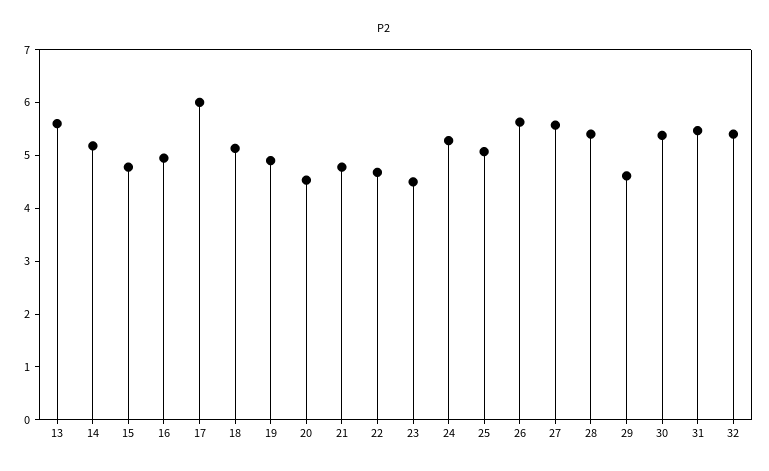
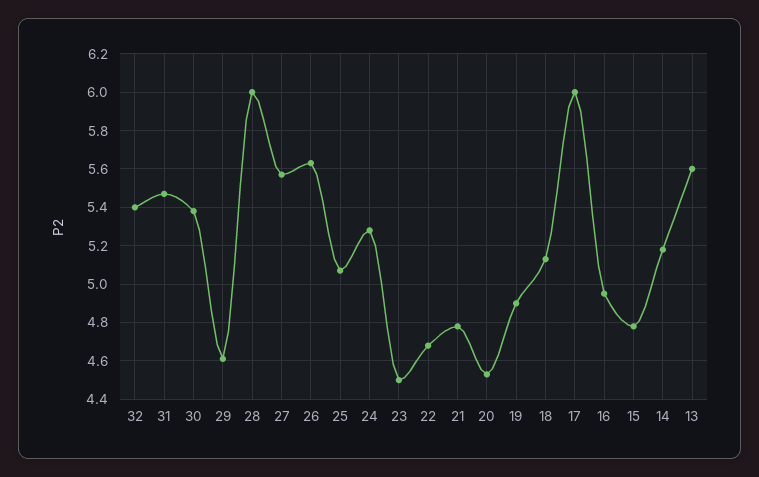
28: 5.4 -> 6

